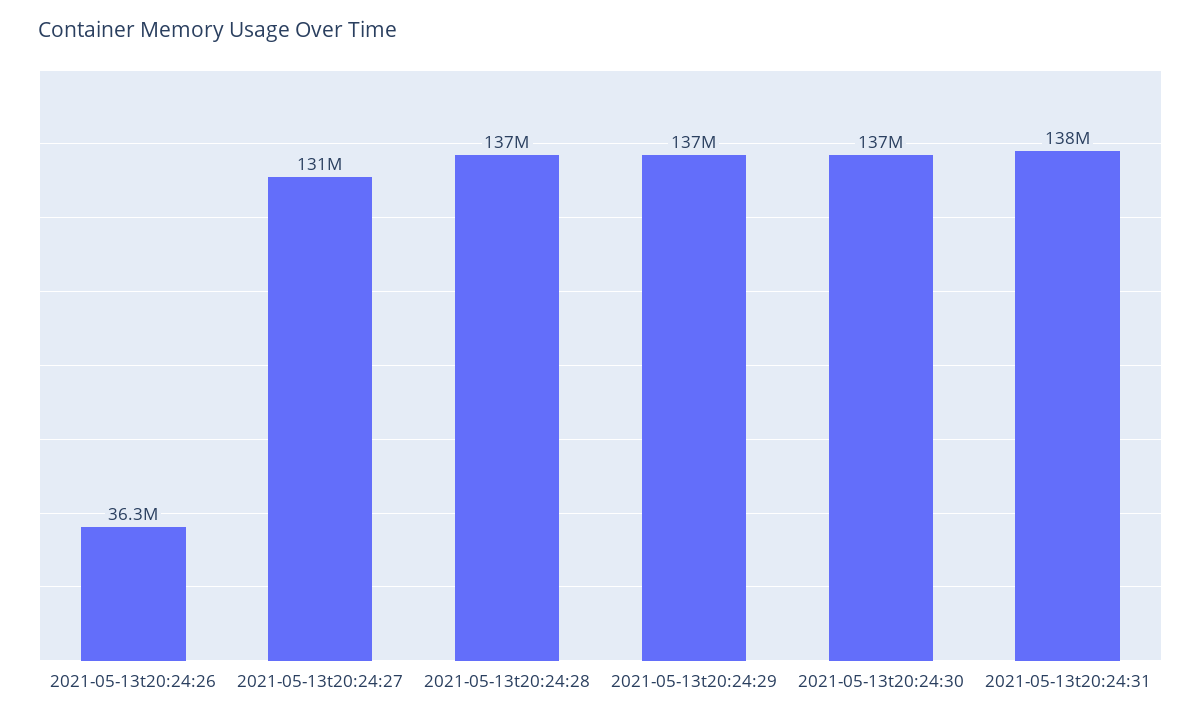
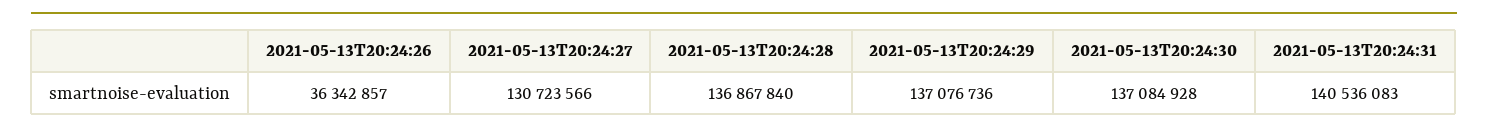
2021-05-13t20:24:31: 138000000 -> 140536083

